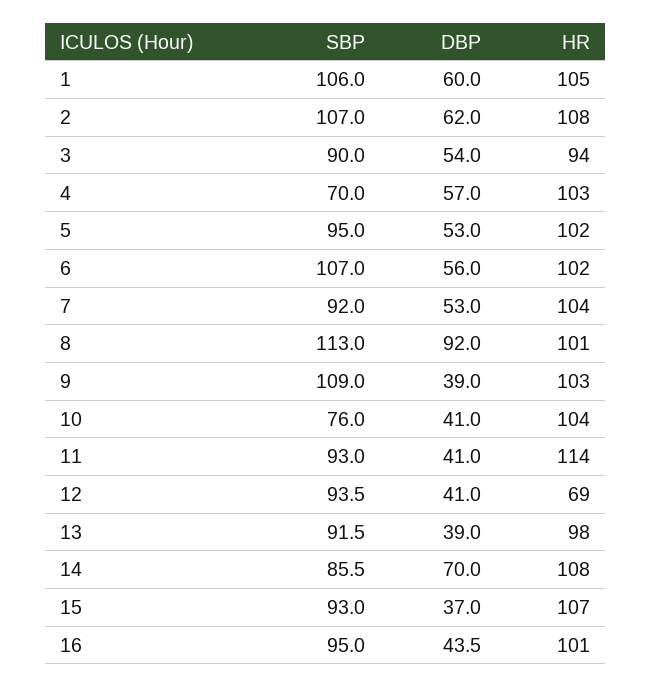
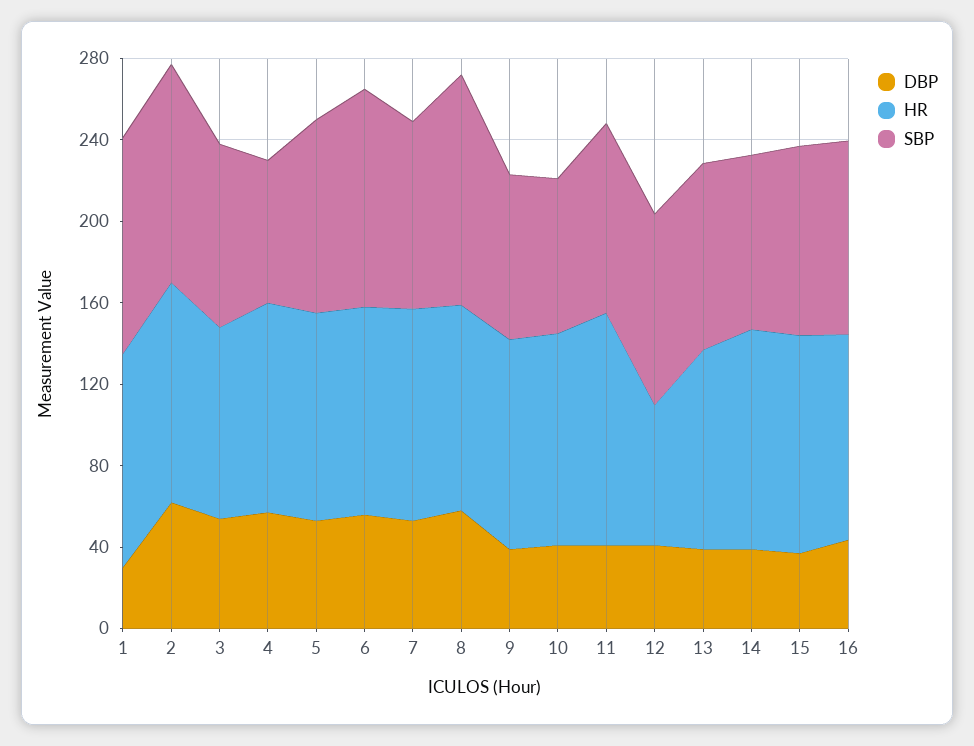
DBP, 1: 60 -> 30
DBP, 8: 92 -> 60
SBP, 9: 109 -> 80
DBP, 14: 70 -> 40

